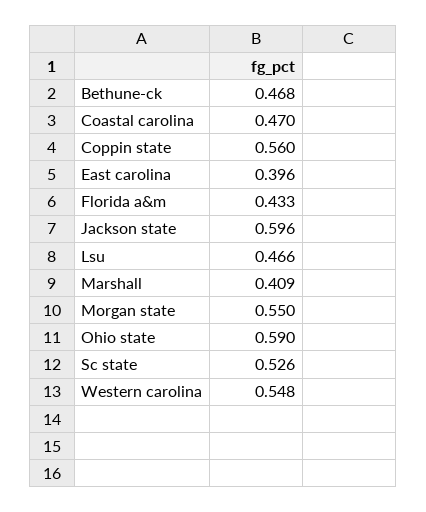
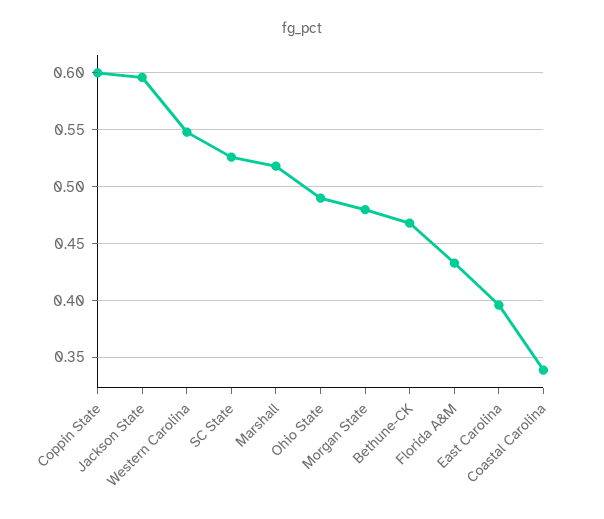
Coastal carolina: 0.47 -> 0.34
Coppin state: 0.56 -> 0.6
Lsu: 0.466 -> none
Marshall: 0.409 -> 0.52
Morgan state: 0.55 -> 0.48
Ohio state: 0.59 -> 0.49

